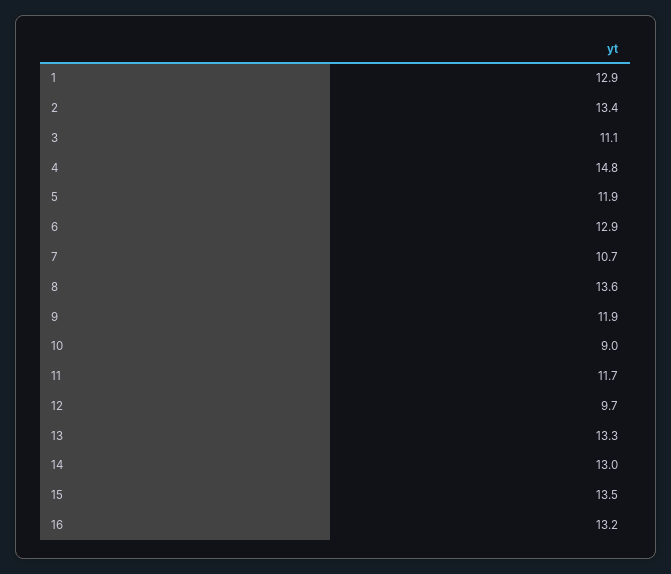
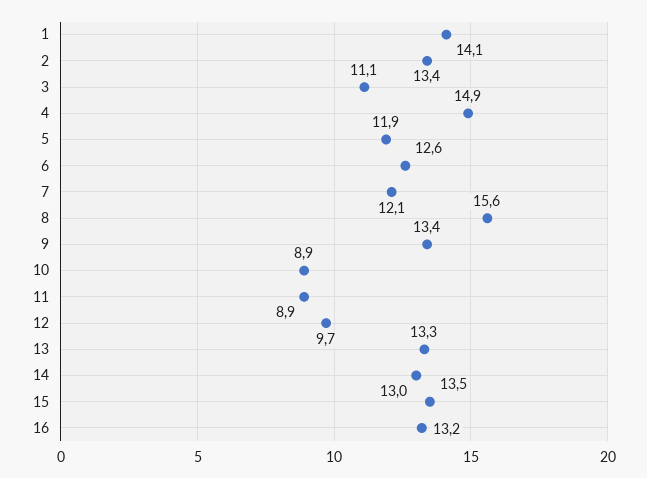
1: 12.9 -> 14.1
4: 14.8 -> 14.9
6: 12.9 -> 12.6
7: 10.7 -> 12.1
8: 13.6 -> 15.6
9: 11.9 -> 13.4
10: 9 -> 8.9
11: 11.7 -> 8.9

